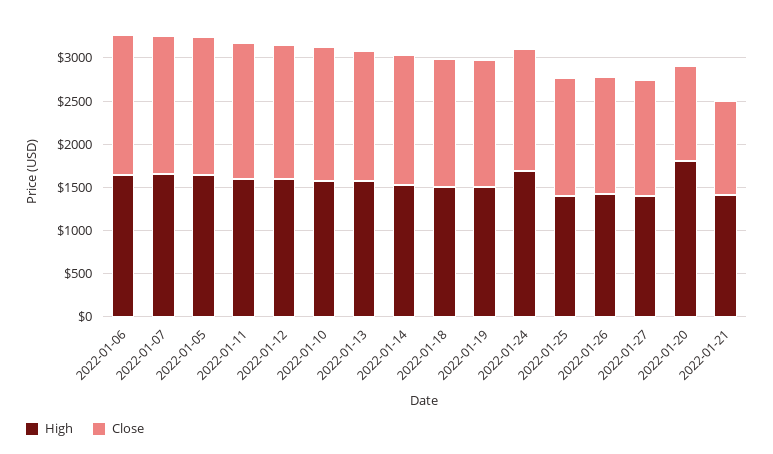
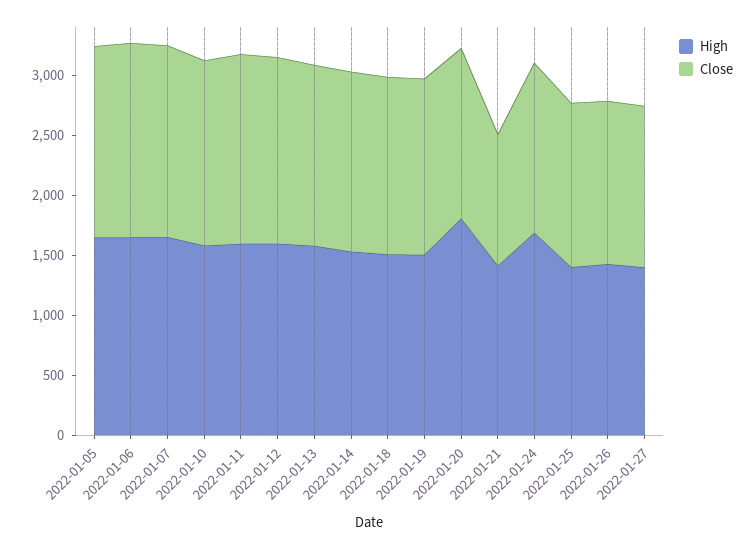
Close, 2022-01-20: 1100 -> 1400

